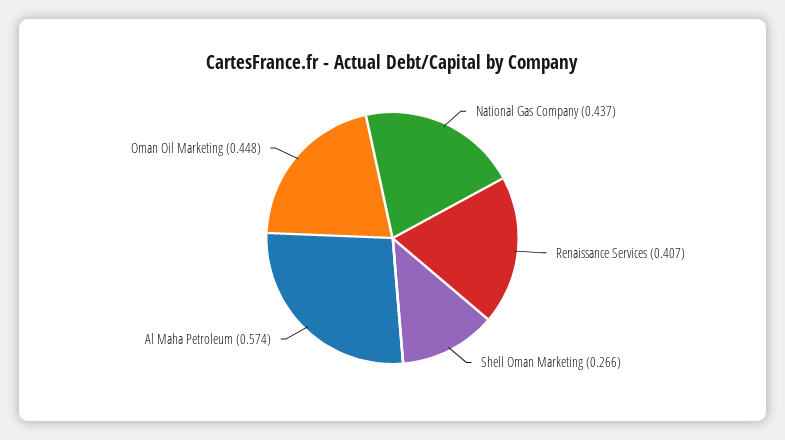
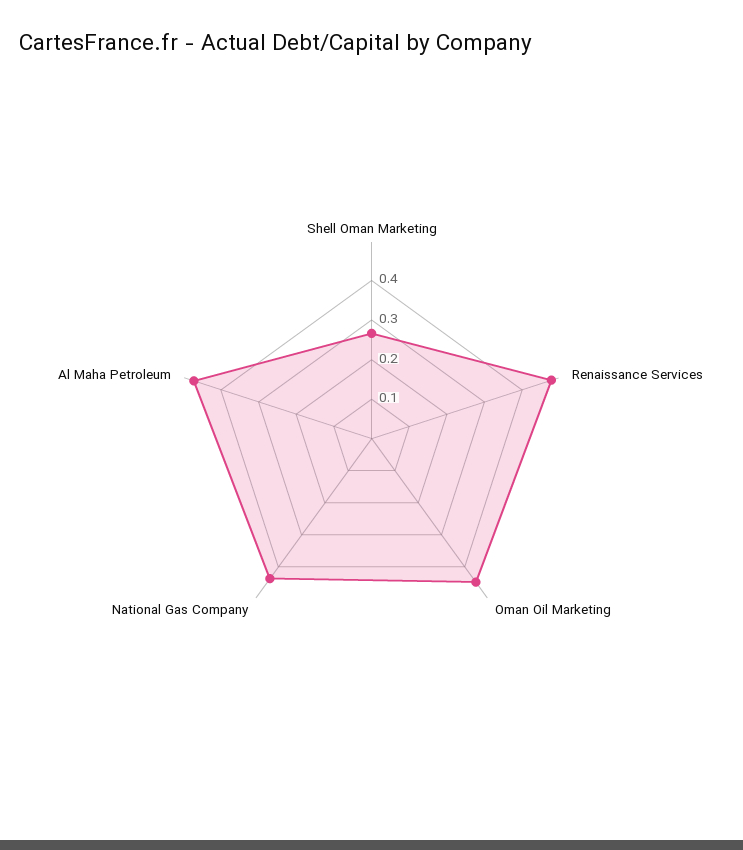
Renaissance Services: 0.407 -> 0.475
Al Maha Petroleum: 0.574 -> 0.475

